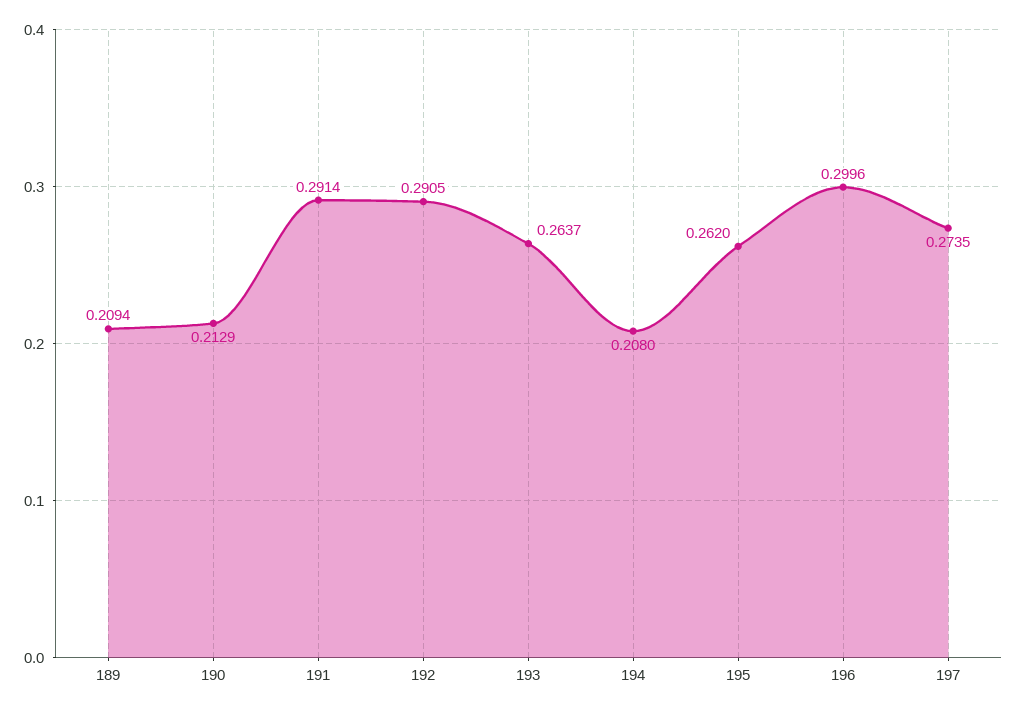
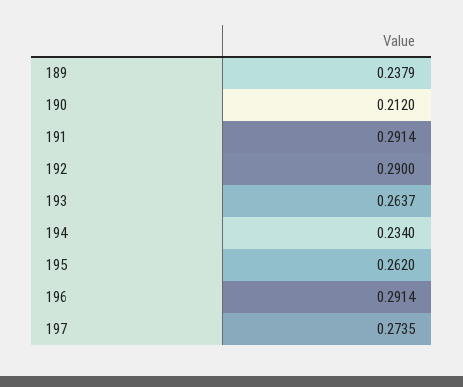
189: 0.2094 -> 0.2379
190: 0.2129 -> 0.212
192: 0.2905 -> 0.29
194: 0.208 -> 0.234
196: 0.2996 -> 0.2914

